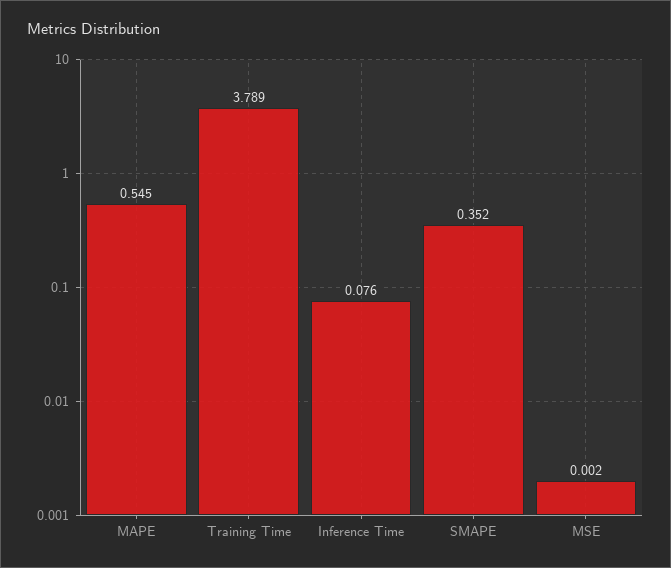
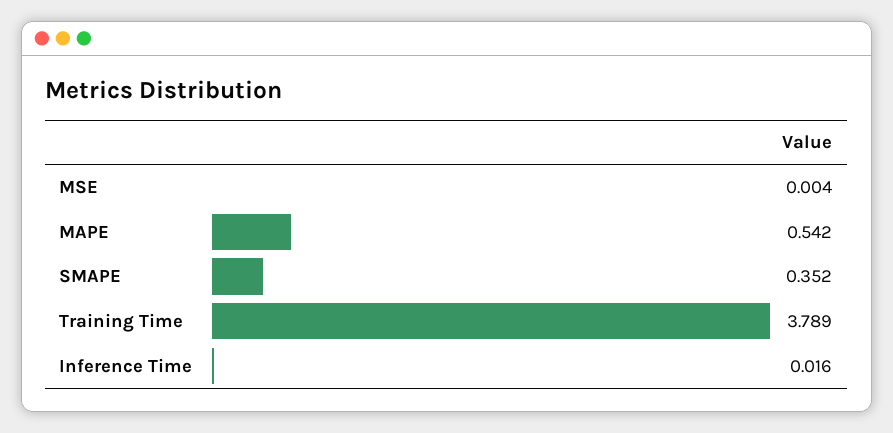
MAPE: 0.545 -> 0.542
Inference Time: 0.076 -> 0.016
MSE: 0.002 -> 0.004

